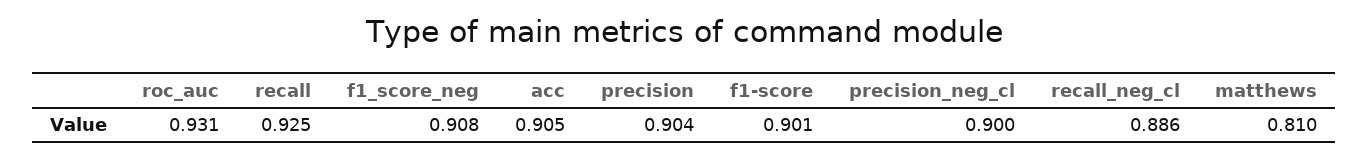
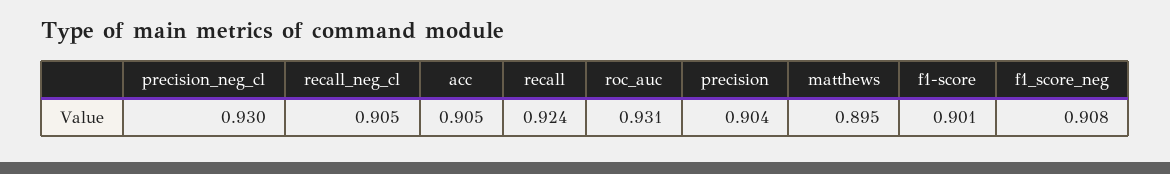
recall: 0.925 -> 0.924
precision_neg_cl: 0.9 -> 0.93
recall_neg_cl: 0.886 -> 0.905
matthews: 0.81 -> 0.895

